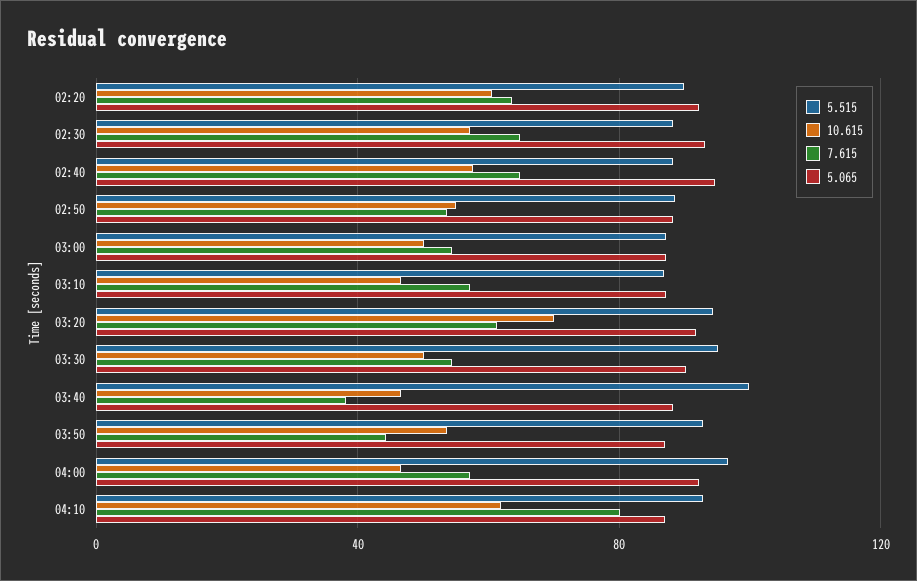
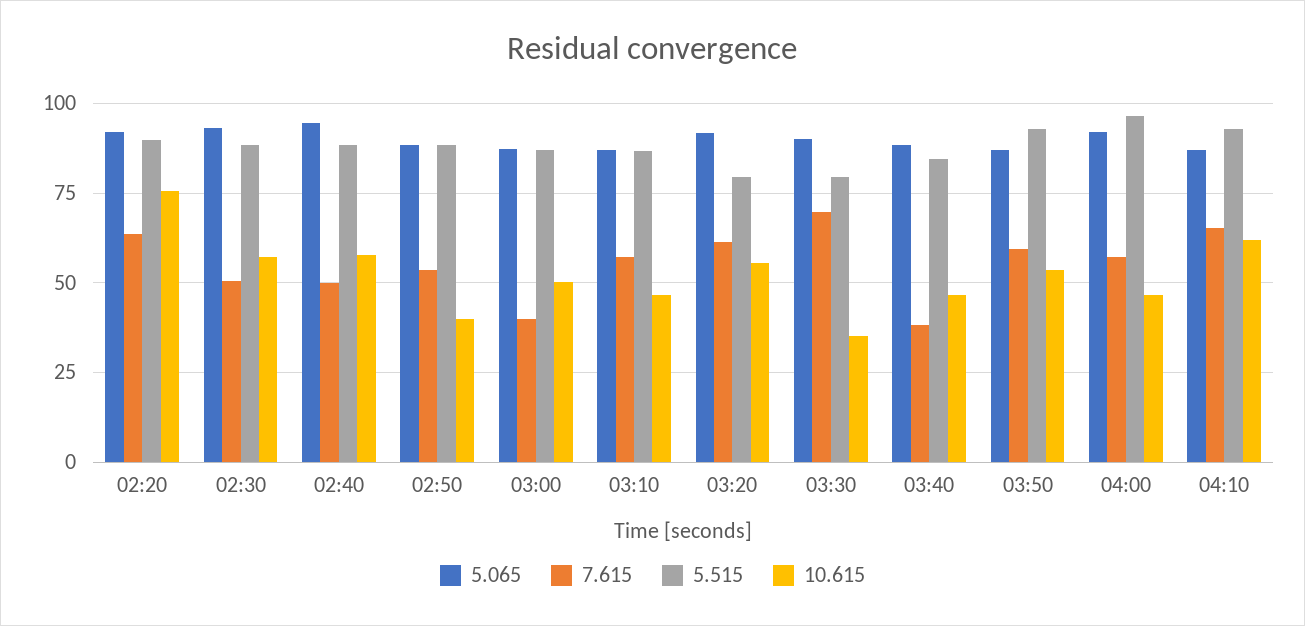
10.615, 02:20: 60 -> 75
7.615, 02:30: 65 -> 50
7.615, 02:40: 65 -> 50
10.615, 02:50: 55 -> 40
7.615, 03:00: 55 -> 40
5.515, 03:20: 95 -> 80
10.615, 03:20: 70 -> 55
5.515, 03:30: 95 -> 80
10.615, 03:30: 50 -> 35
7.615, 03:30: 55 -> 70
5.515, 03:40: 100 -> 85
7.615, 03:50: 45 -> 60
7.615, 04:10: 80 -> 65

